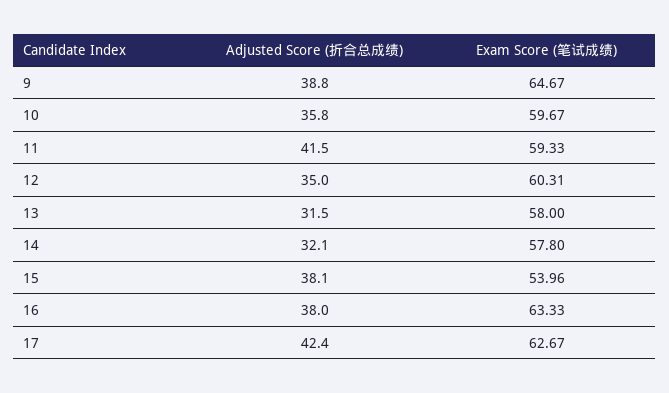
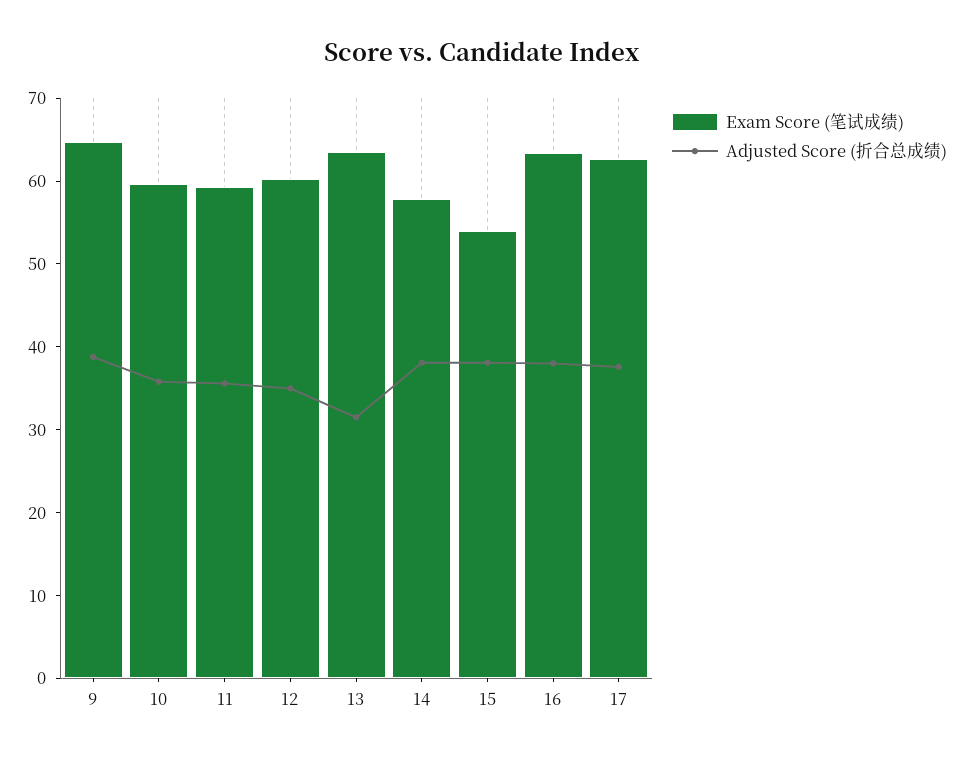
Adjusted Score (折合总成绩), 11: 41.5 -> 36
Exam Score (笔试成绩), 13: 58 -> 64
Adjusted Score (折合总成绩), 14: 32.1 -> 38
Adjusted Score (折合总成绩), 17: 42.4 -> 38

